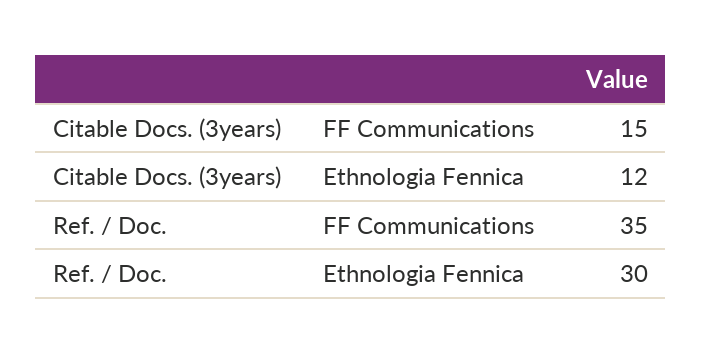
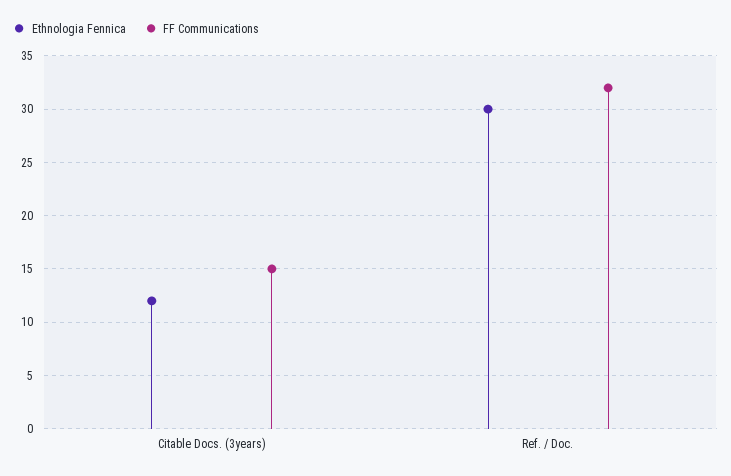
FF Communications, Ref. / Doc.: 35 -> 32

